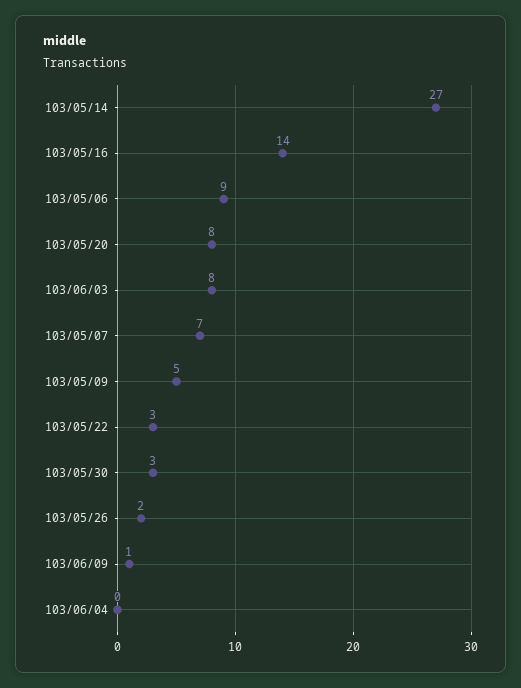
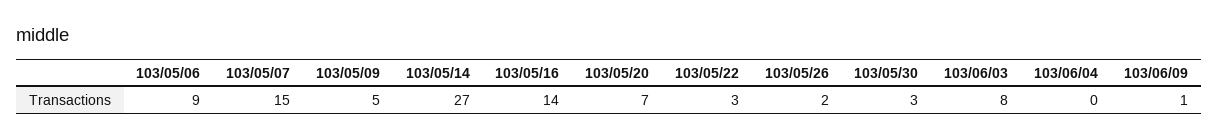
103/05/20: 8 -> 7
103/05/07: 7 -> 15

